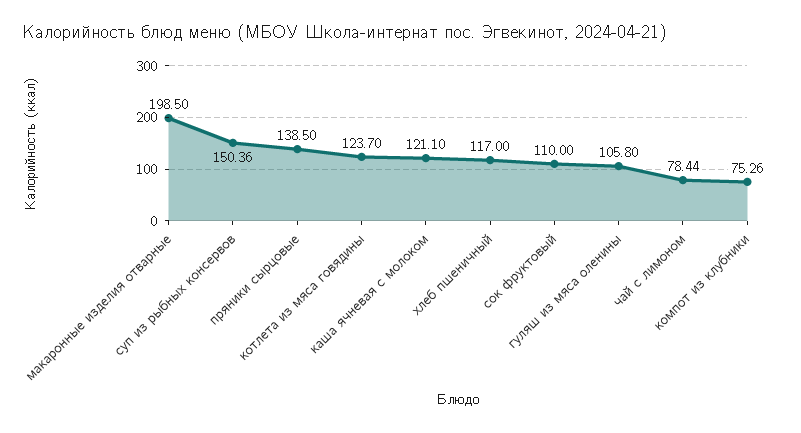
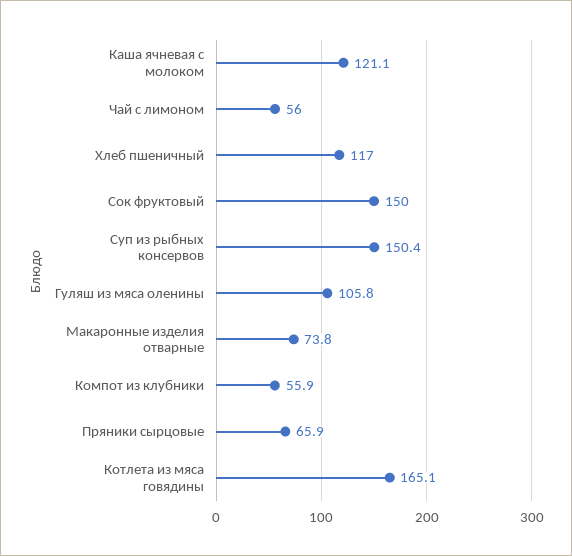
макаронные изделия отварные: 198.5 -> 73.8
пряники сырцовые: 138.5 -> 65.9
котлета из мяса говядины: 123.7 -> 165.1
сок фруктовый: 110 -> 150
чай с лимоном: 78.44 -> 56
компот из клубники: 75.26 -> 55.9

